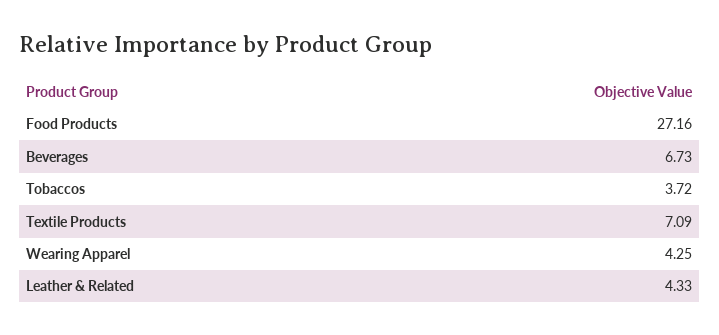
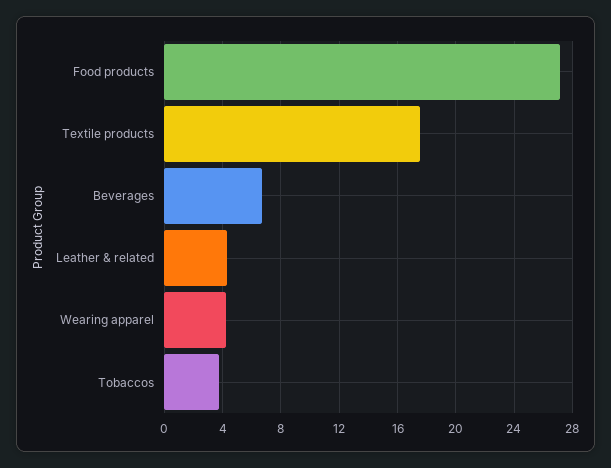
Textile Products: 7.09 -> 17.5

